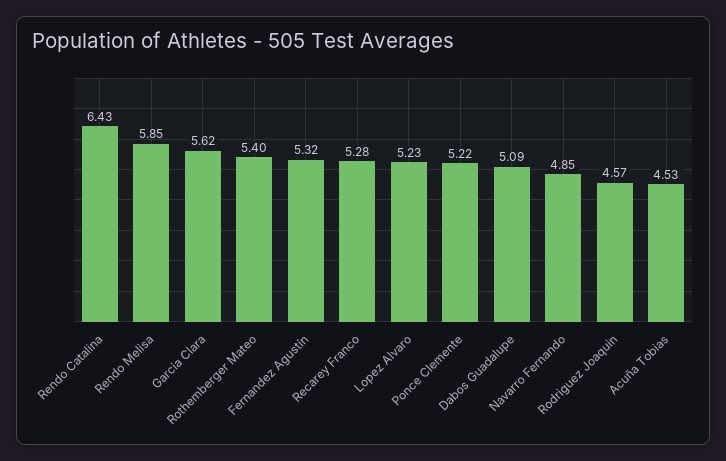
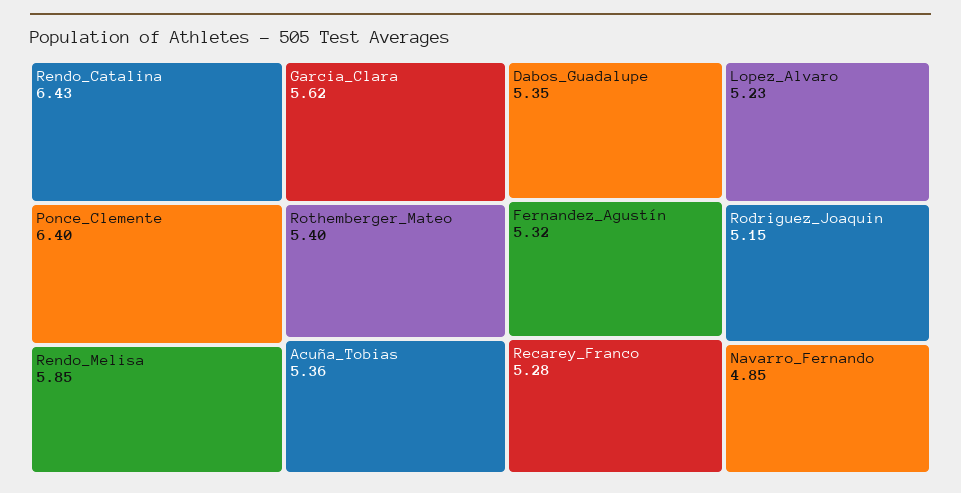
Ponce Clemente: 5.22 -> 6.4
Dabos Guadalupe: 5.09 -> 5.35
Rodriguez Joaquin: 4.57 -> 5.15
Acuña Tobias: 4.53 -> 5.36

